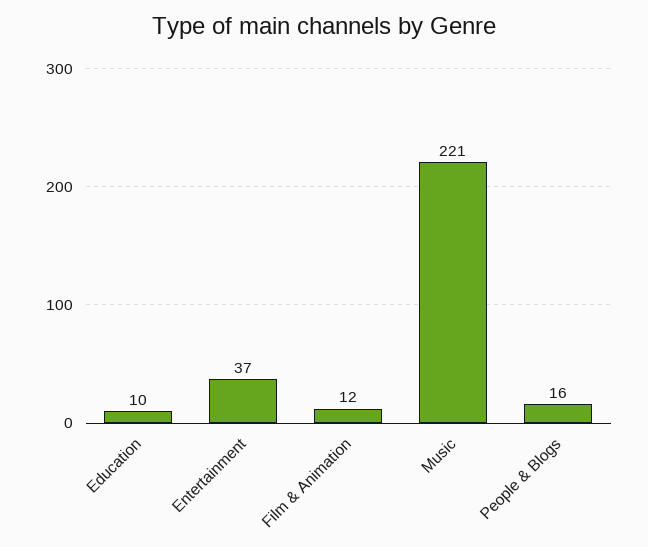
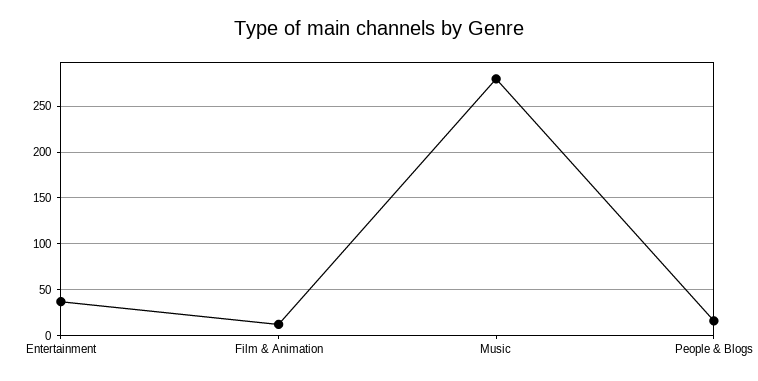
Education: 10 -> none
Music: 221 -> 280

